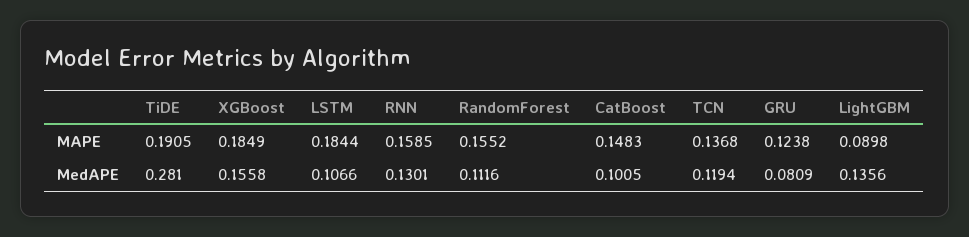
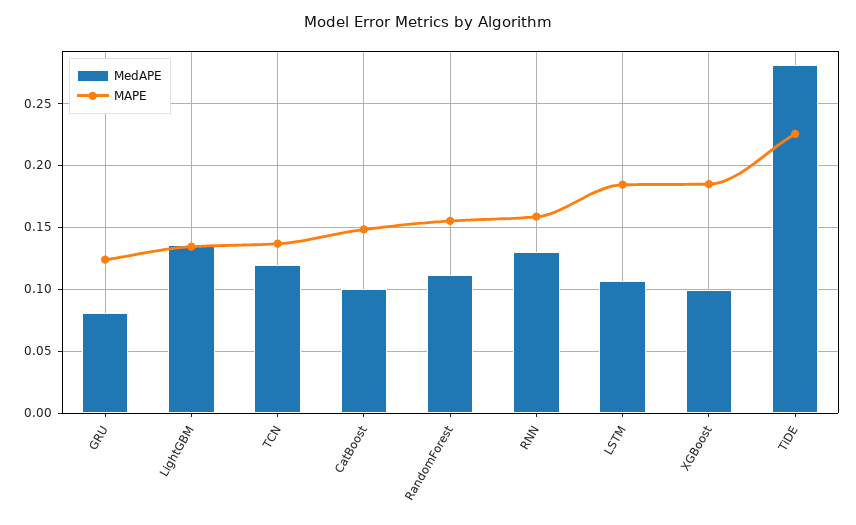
MAPE, TiDE: 0.1905 -> 0.225
MAPE, LightGBM: 0.0898 -> 0.135
MedAPE, XGBoost: 0.1558 -> 0.1

